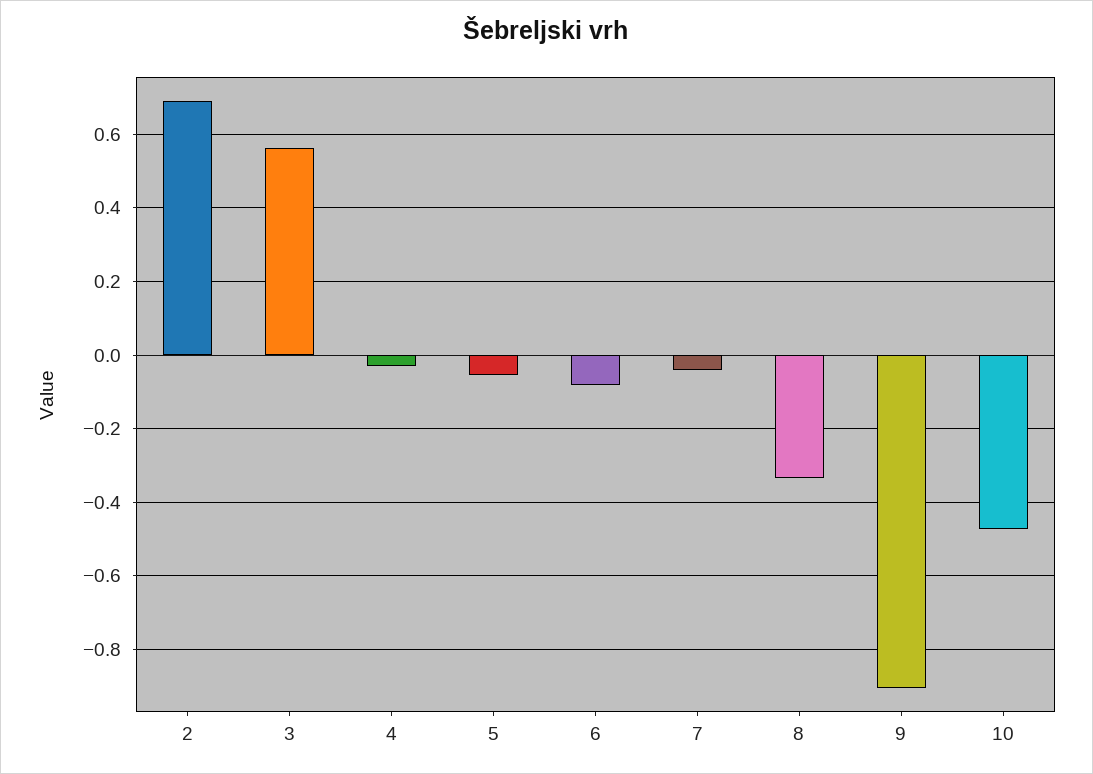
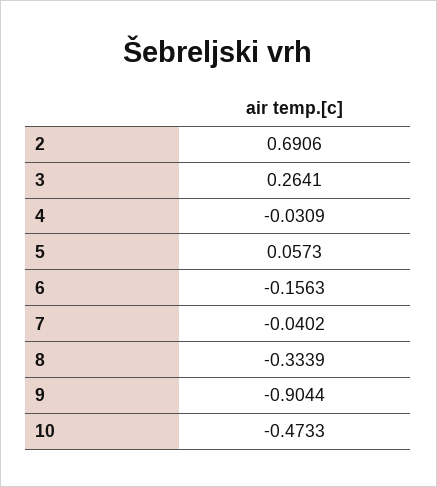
3: 0.56 -> 0.2641
5: -0.06 -> 0.0573
6: -0.08 -> -0.1563

